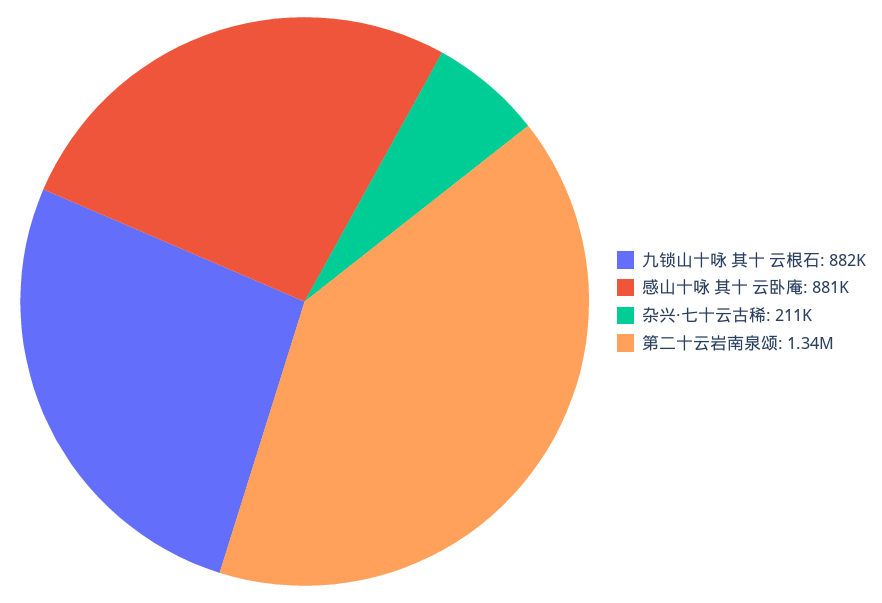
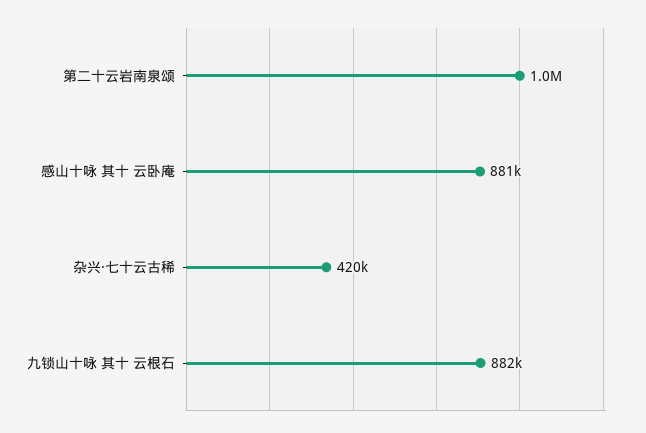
杂兴·七十云古稀: 211000 -> 420000
第二十云岩南泉颂: 1340000 -> 1000000

